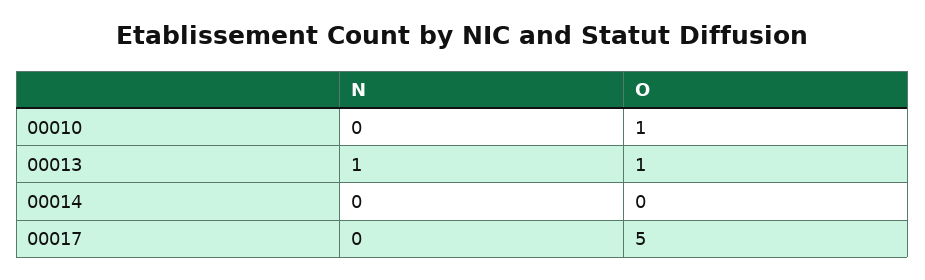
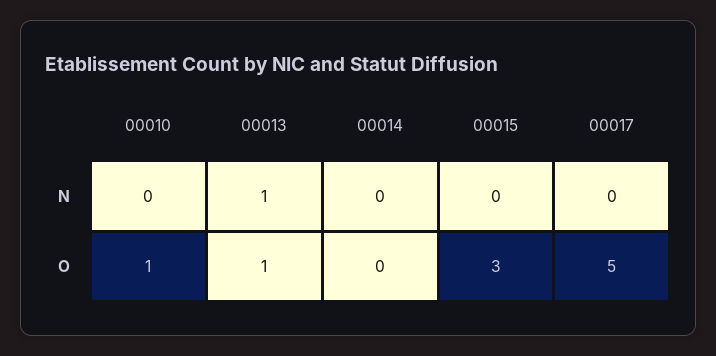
N, 00015: none -> 0
O, 00015: none -> 3

